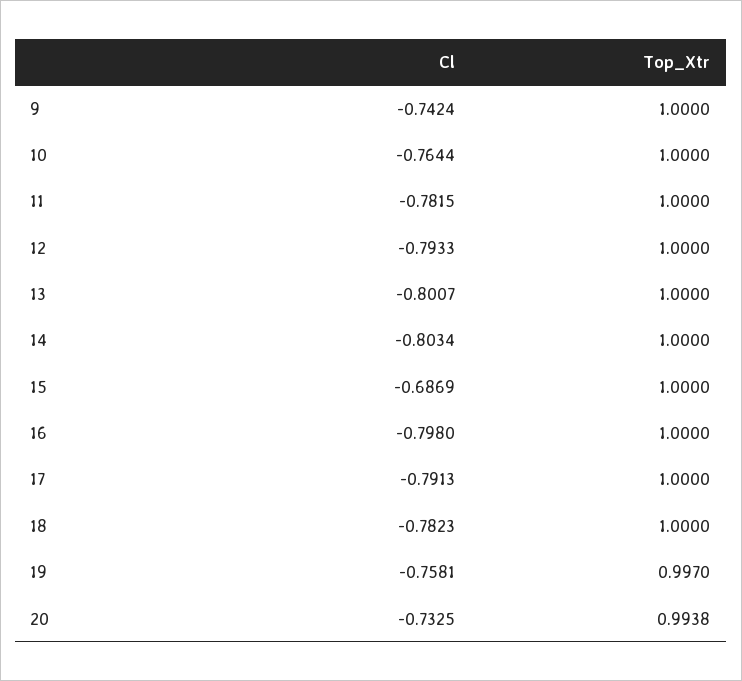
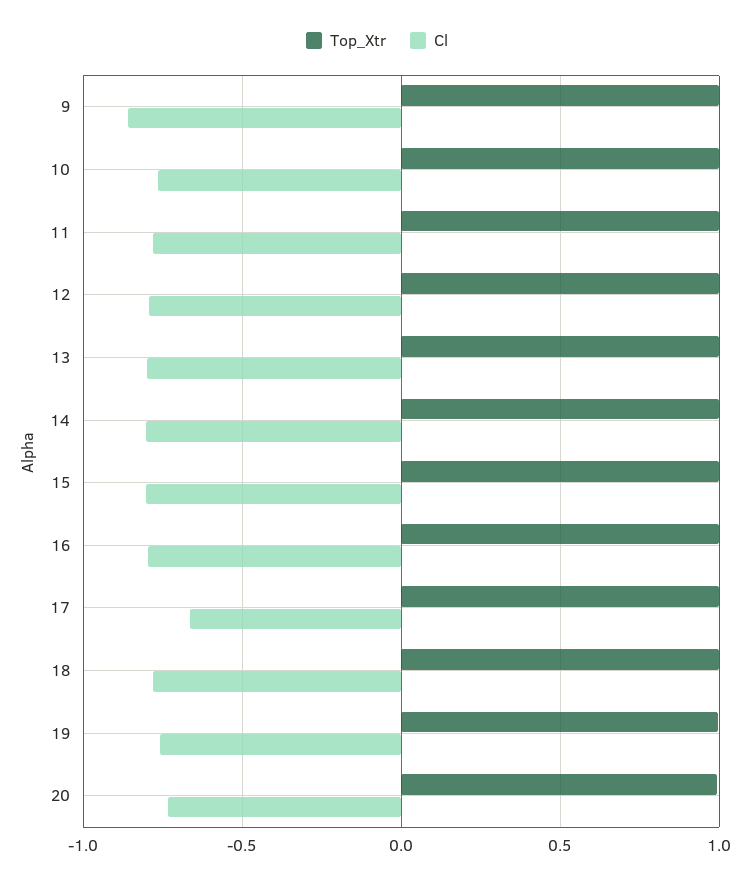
Cl, 9: -0.7424 -> -0.85
Cl, 15: -0.6869 -> -0.8
Cl, 17: -0.7913 -> -0.65

